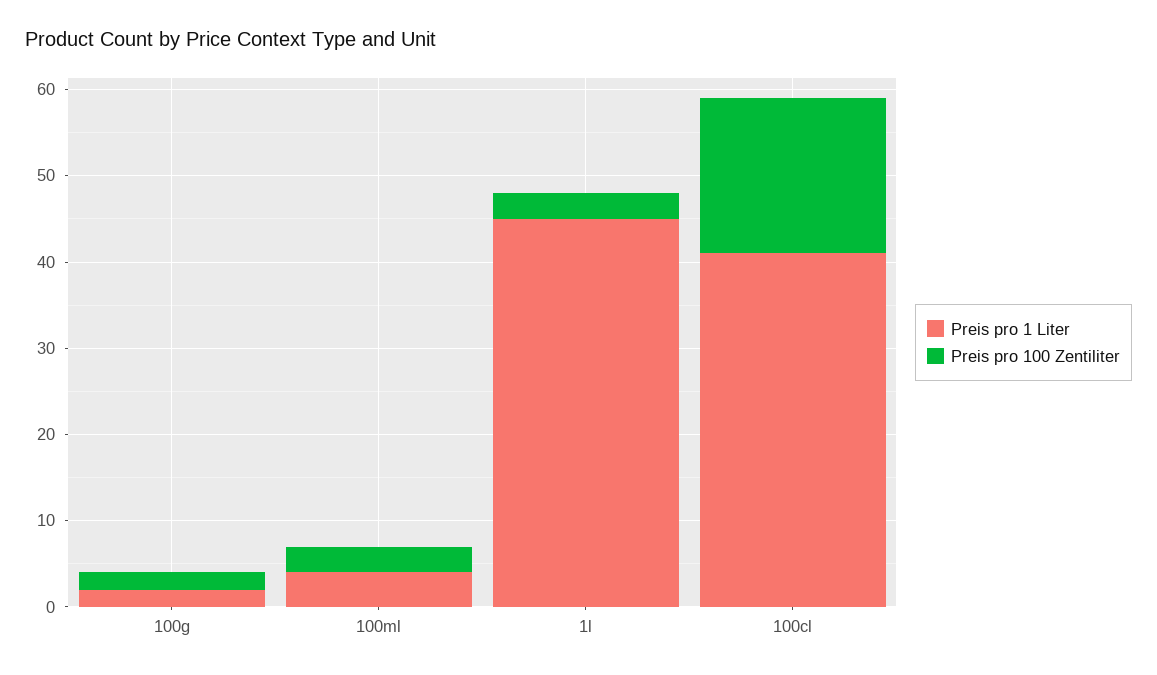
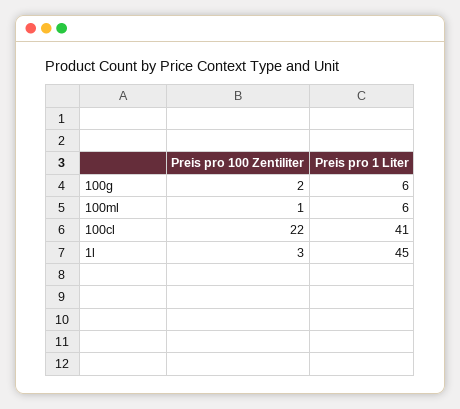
Preis pro 1 Liter, 100g: 2 -> 6
Preis pro 1 Liter, 100ml: 4 -> 6
Preis pro 100 Zentiliter, 100ml: 3 -> 1
Preis pro 100 Zentiliter, 100cl: 18 -> 22

